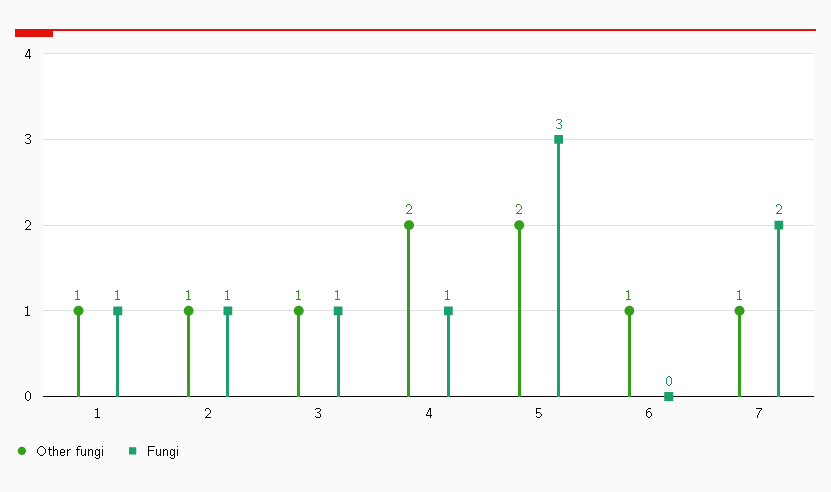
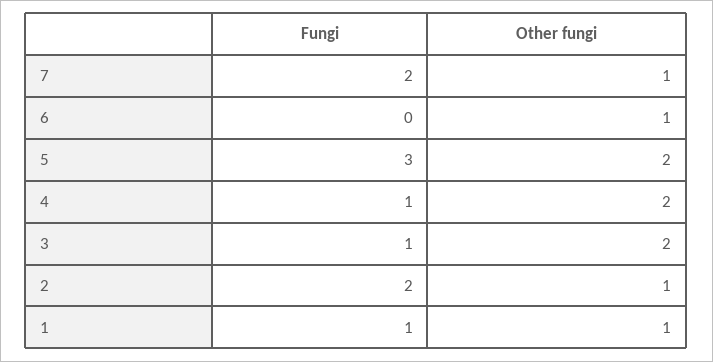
Fungi, 2: 1 -> 2
Other fungi, 3: 1 -> 2

